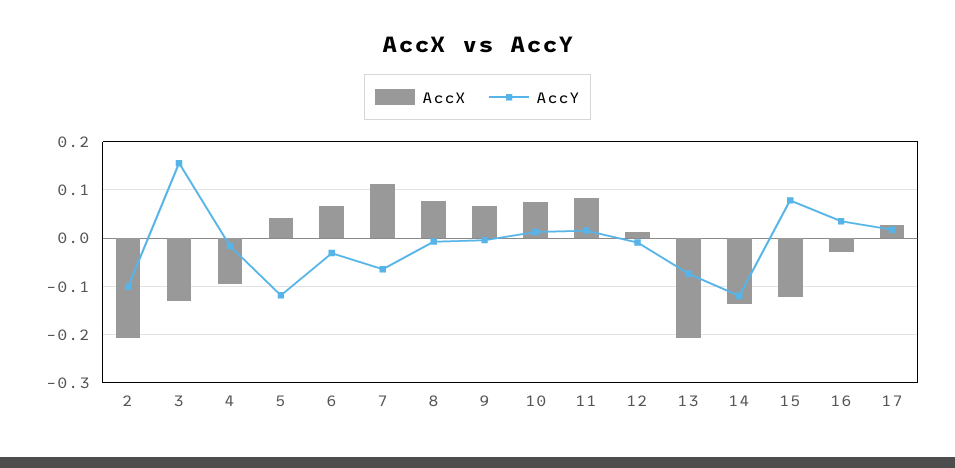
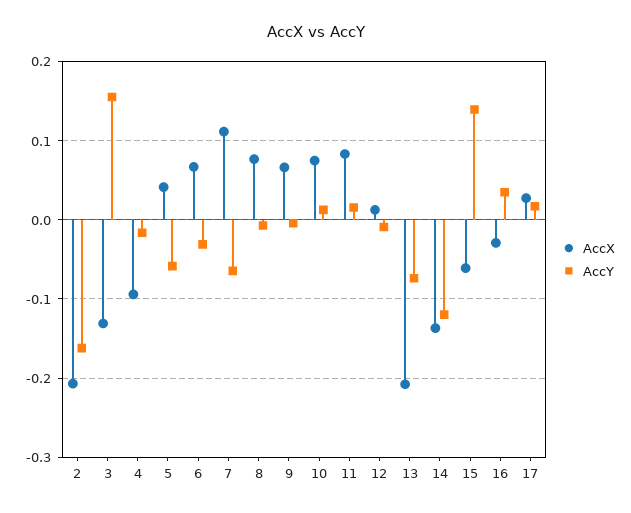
AccY, 2: -0.1 -> -0.16
AccY, 5: -0.12 -> -0.06
AccX, 15: -0.12 -> -0.06
AccY, 15: 0.08 -> 0.14

